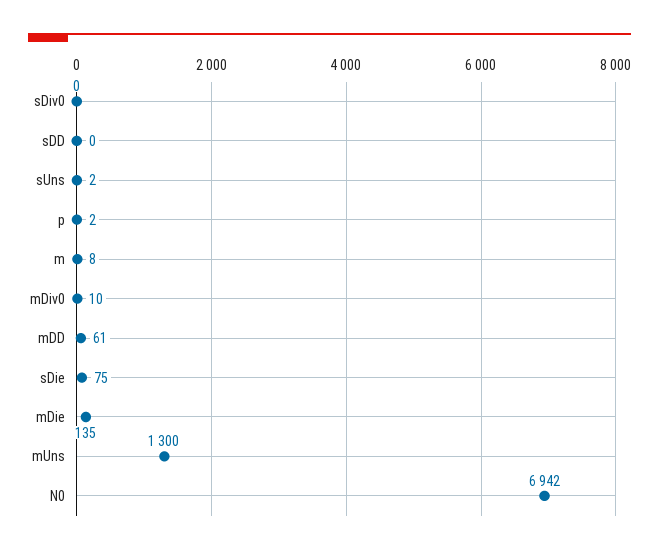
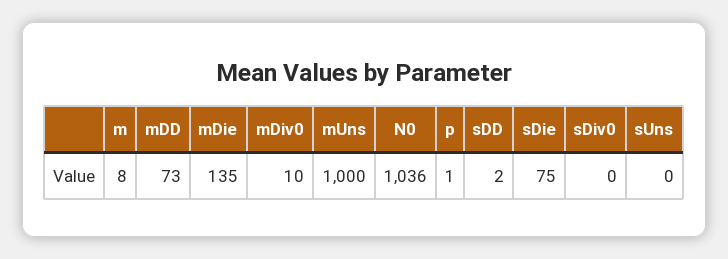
sDD: 0 -> 2
sUns: 2 -> 0
p: 2 -> 1
mDD: 61 -> 73
mUns: 1300 -> 1000
N0: 6942 -> 1036

